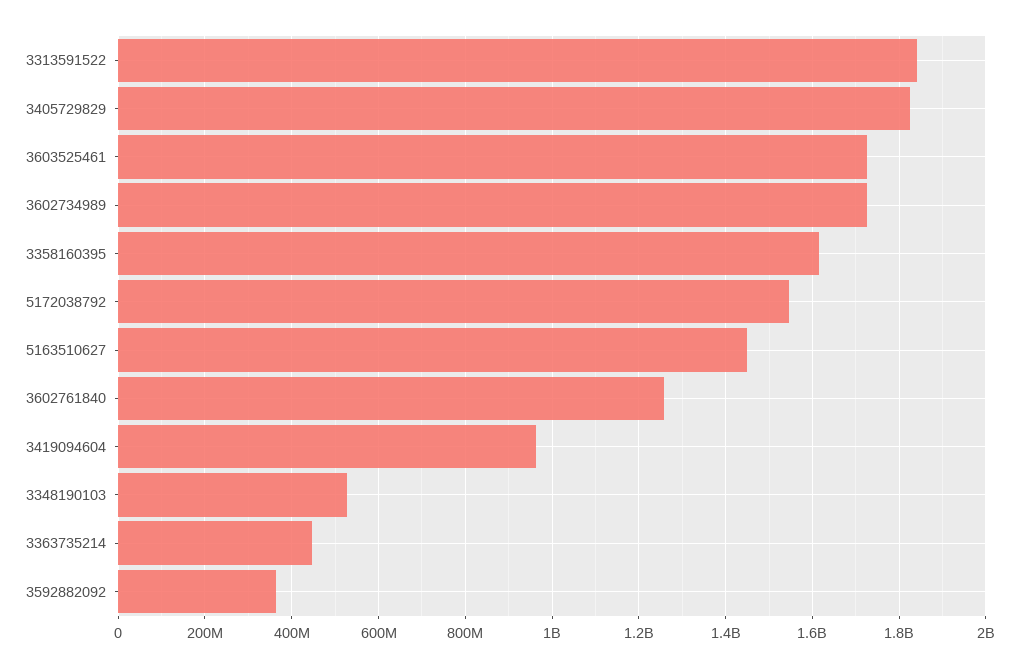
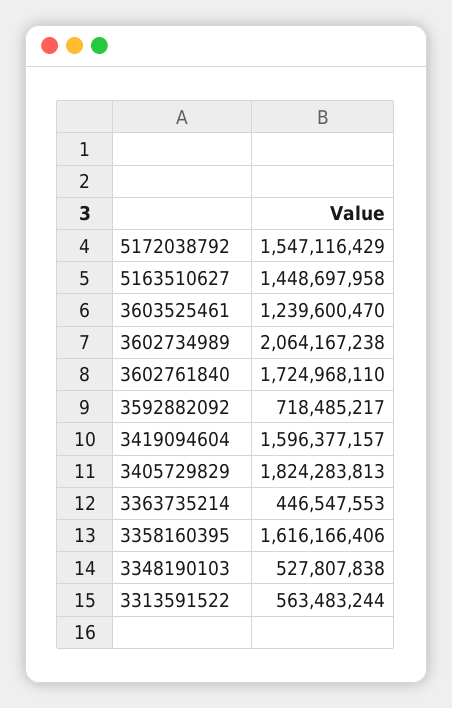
3313591522: 1840000000 -> 563483244
3603525461: 1720000000 -> 1239600470
3602734989: 1720000000 -> 2064167238
3602761840: 1260000000 -> 1724968110
3419094604: 960000000 -> 1596377157
3592882092: 360000000 -> 718485217

